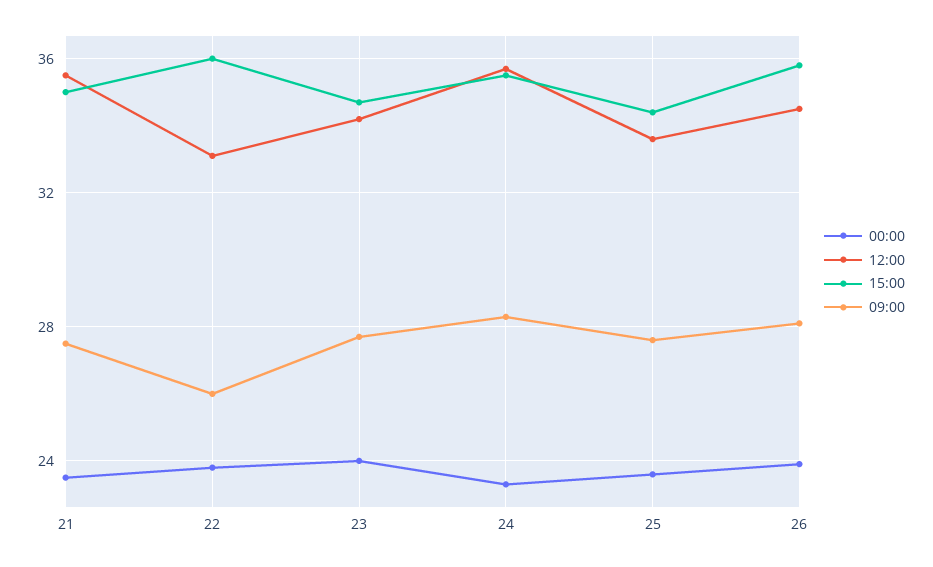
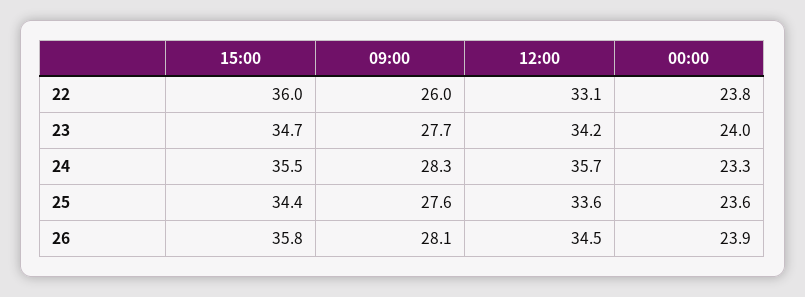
00:00, 21: 23.5 -> none
12:00, 21: 35.5 -> none
15:00, 21: 35 -> none
09:00, 21: 27.5 -> none

